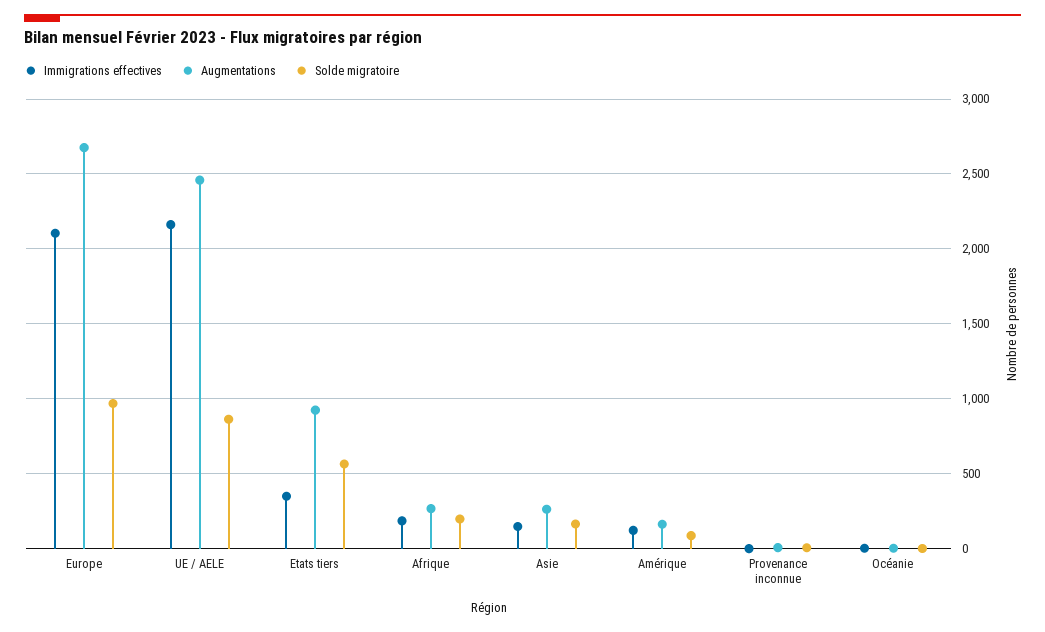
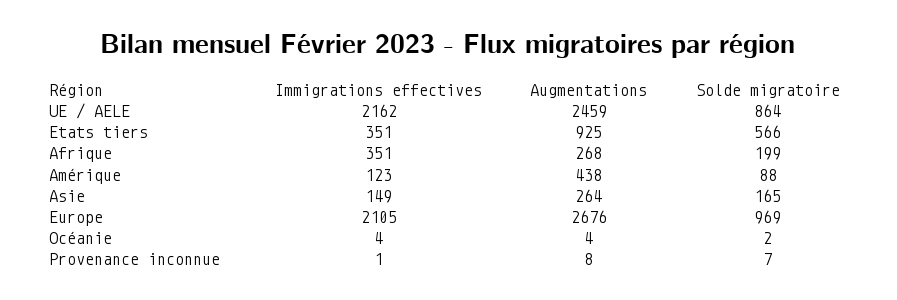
Immigrations effectives, Afrique: 200 -> 351
Augmentations, Amérique: 150 -> 438

